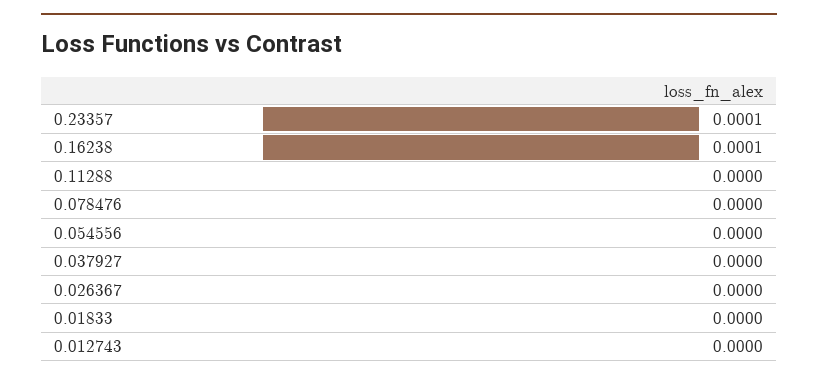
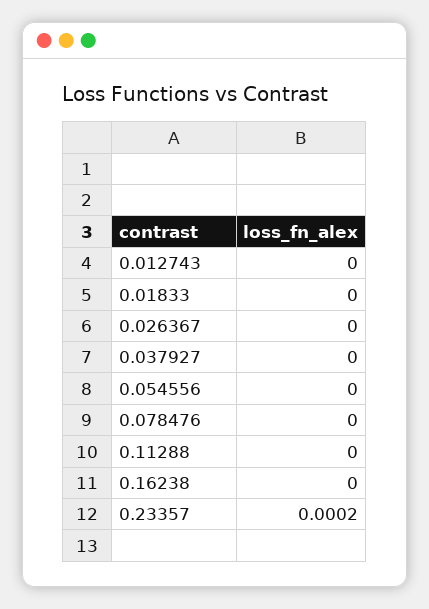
0.23357: 0.0001 -> 0.0002
0.16238: 0.0001 -> 0

